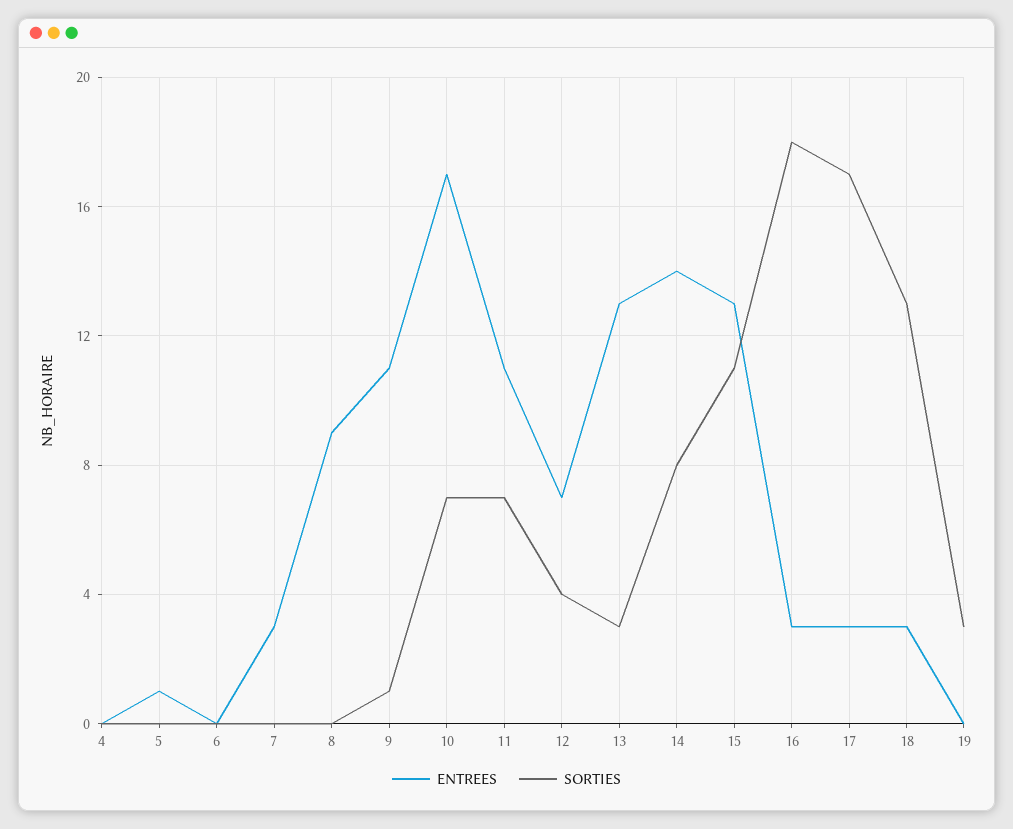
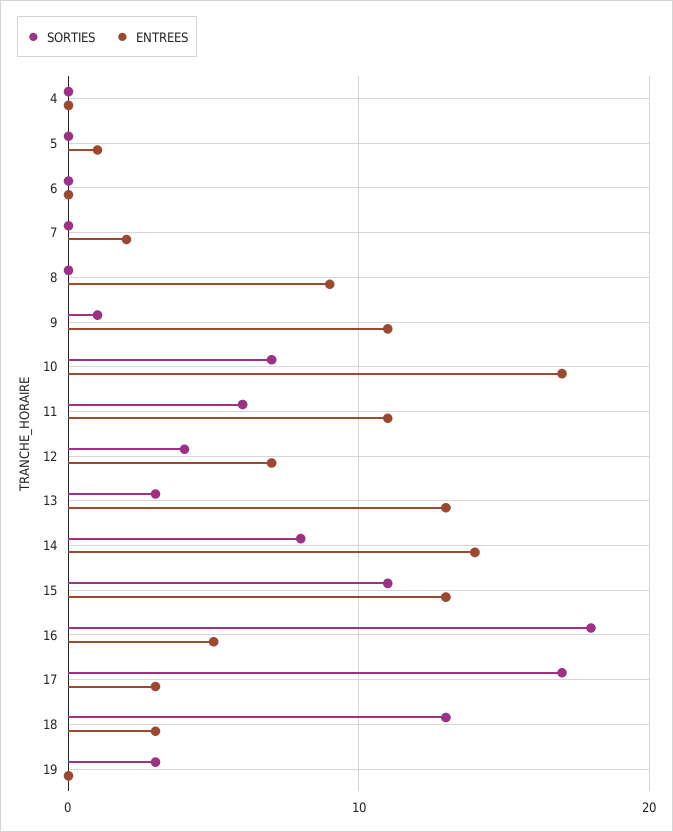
ENTREES, 7: 3 -> 2
SORTIES, 11: 7 -> 6
ENTREES, 16: 3 -> 5

